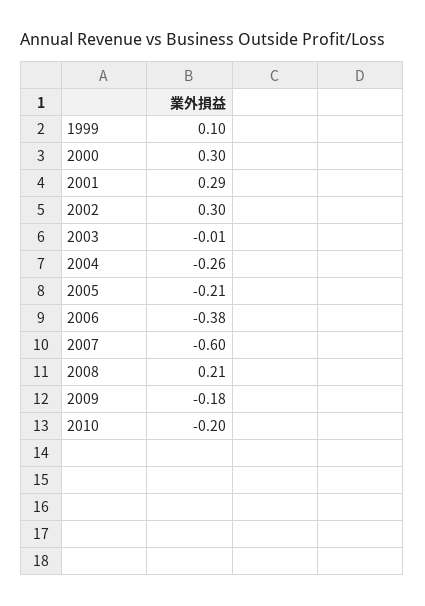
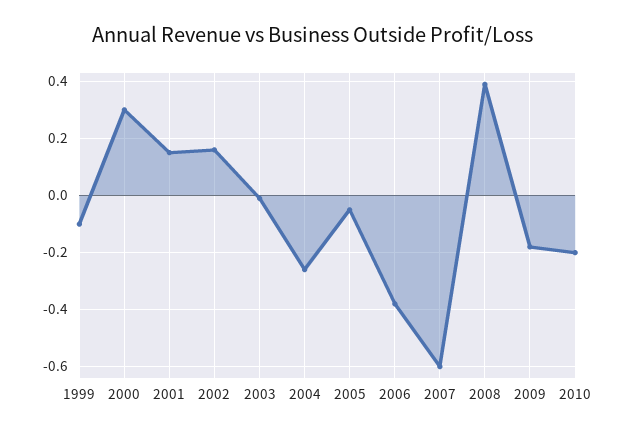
1999: 0.1 -> -0.1
2001: 0.29 -> 0.15
2002: 0.3 -> 0.15
2005: -0.21 -> -0.05
2008: 0.21 -> 0.4

